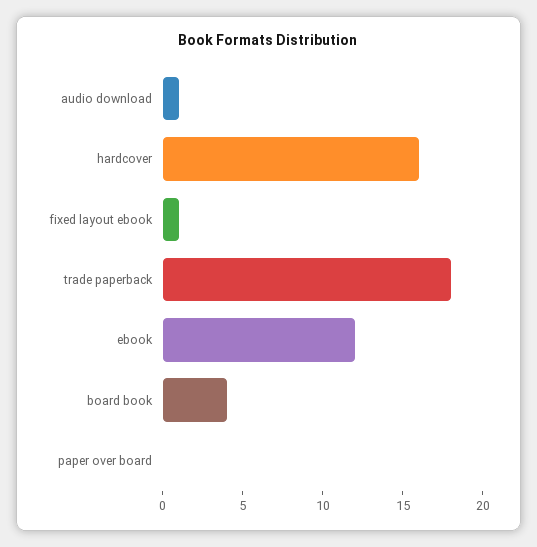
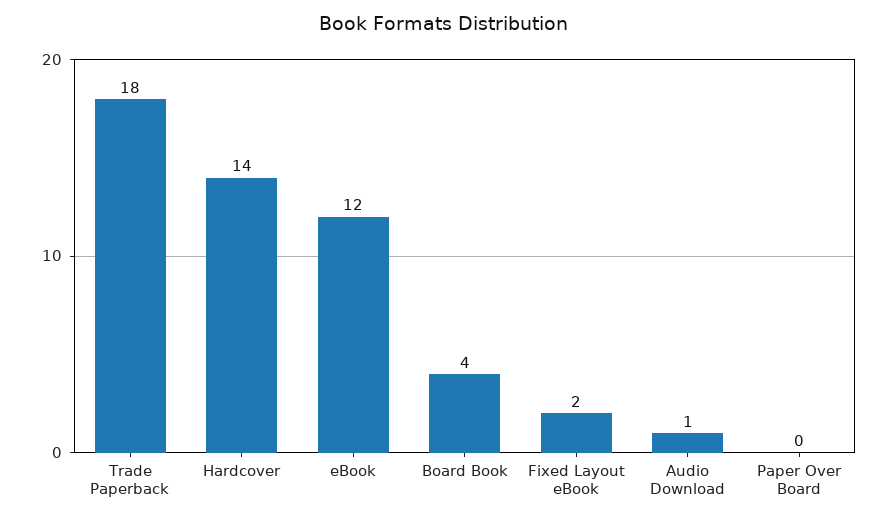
hardcover: 16 -> 14
fixed layout ebook: 1 -> 2

